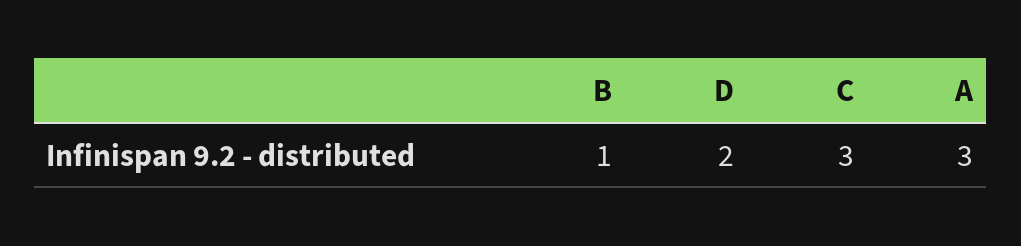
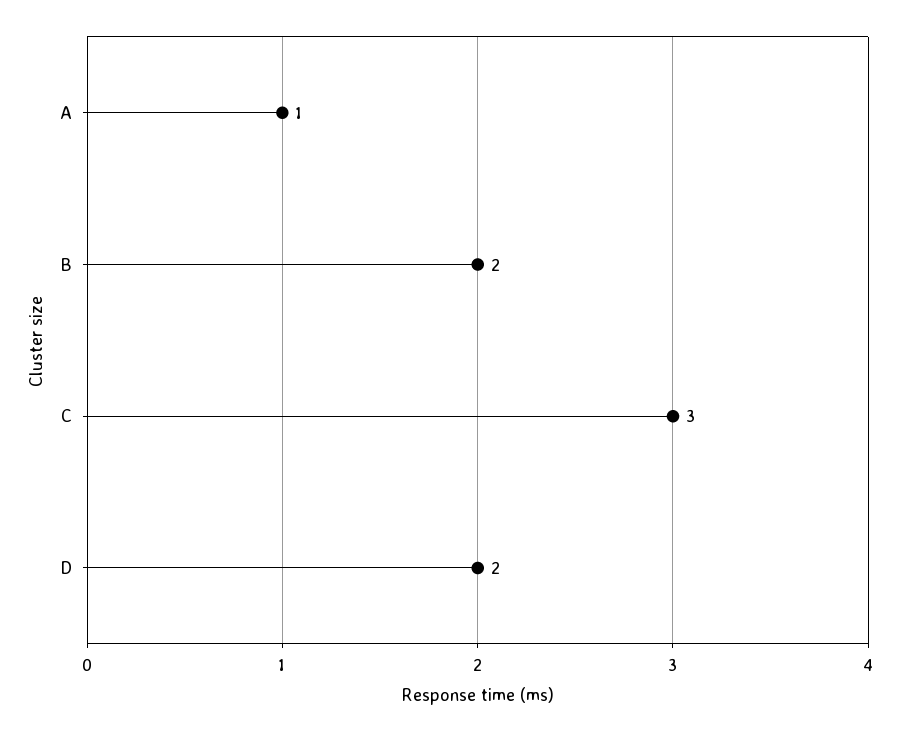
B: 1 -> 2
A: 3 -> 1

